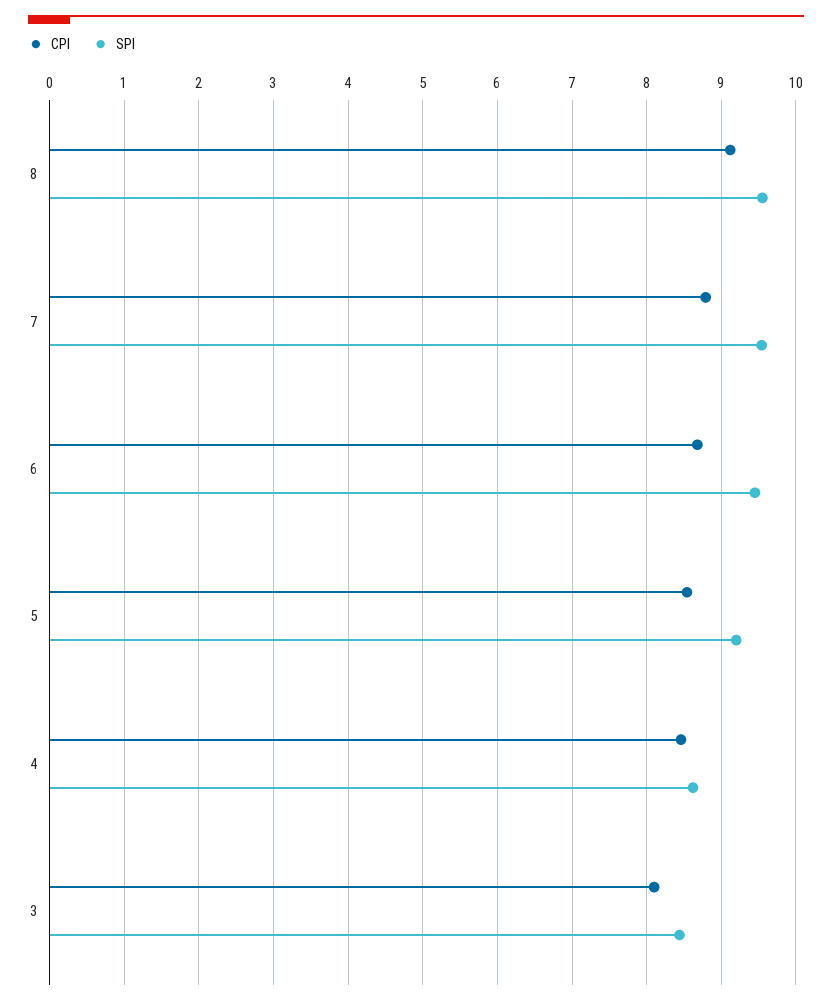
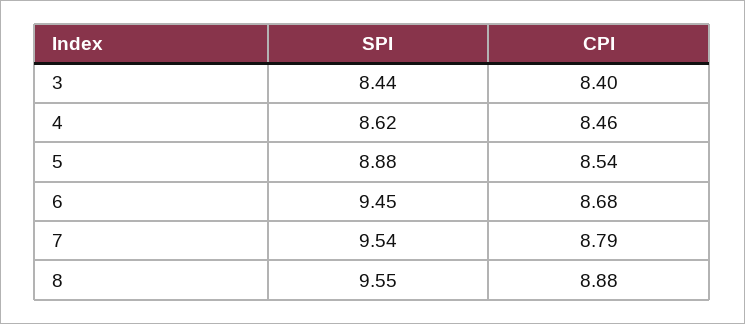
CPI, 8: 9.1 -> 8.88
SPI, 5: 9.2 -> 8.88
CPI, 3: 8.1 -> 8.4

